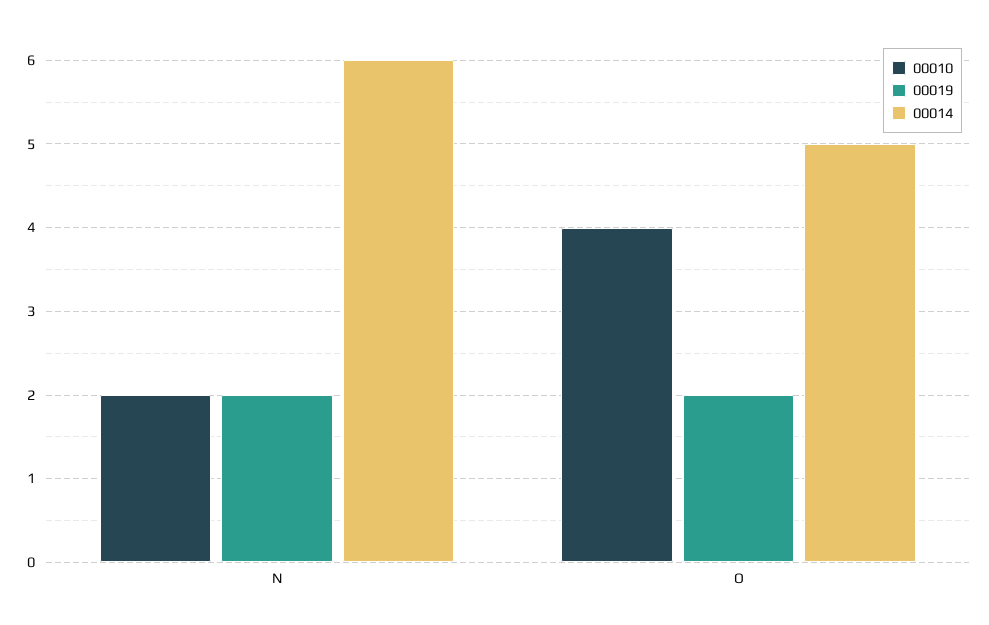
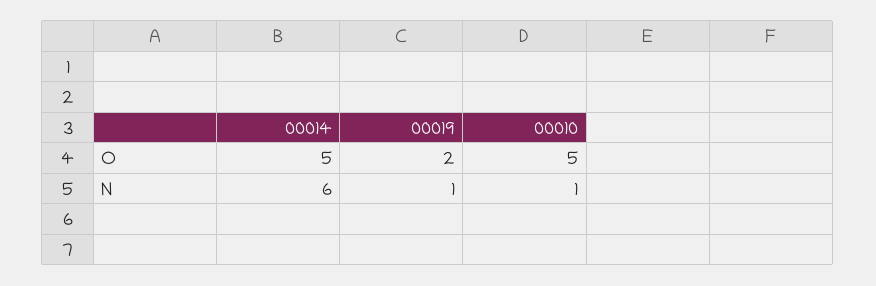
00010, N: 2 -> 1
00019, N: 2 -> 1
00010, O: 4 -> 5

